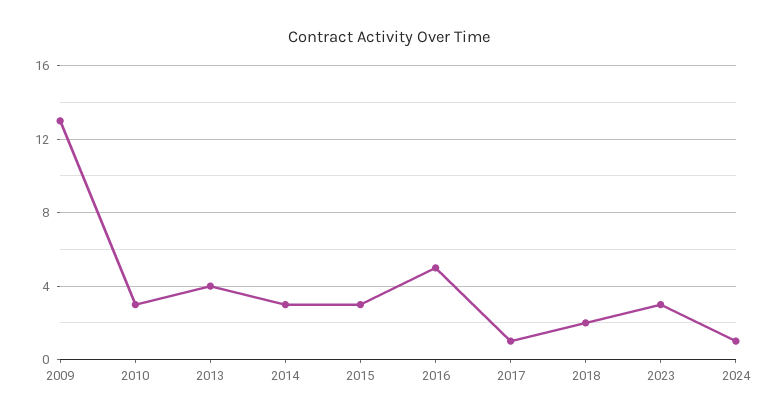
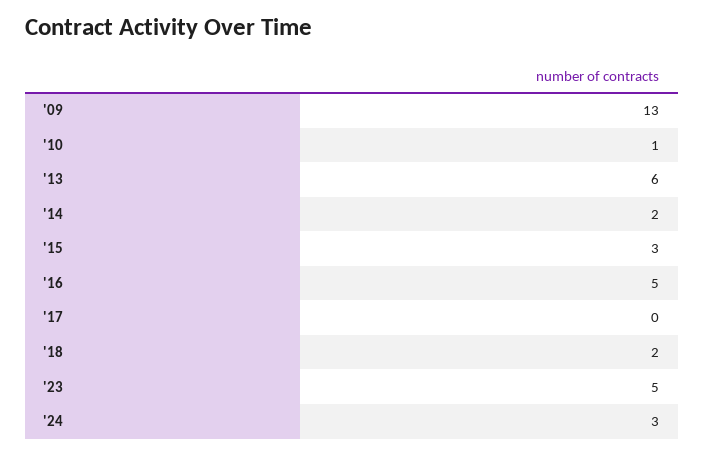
2010: 3 -> 1
2013: 4 -> 6
2014: 3 -> 2
2017: 1 -> 0
2023: 3 -> 5
2024: 1 -> 3

